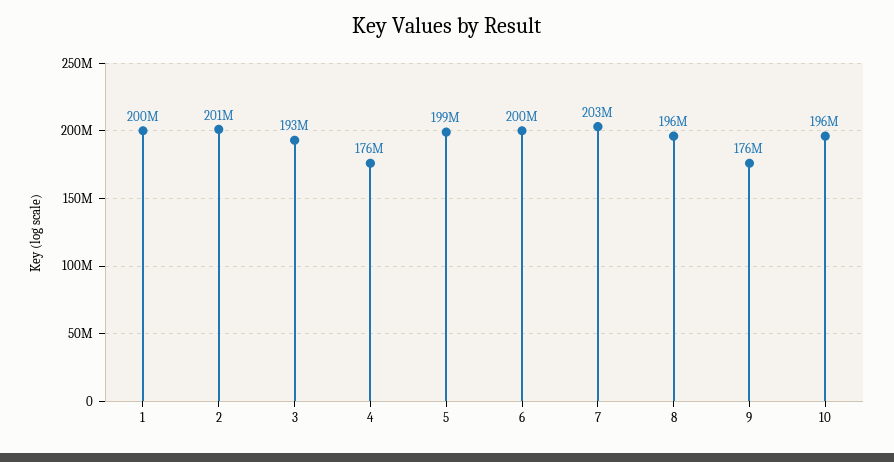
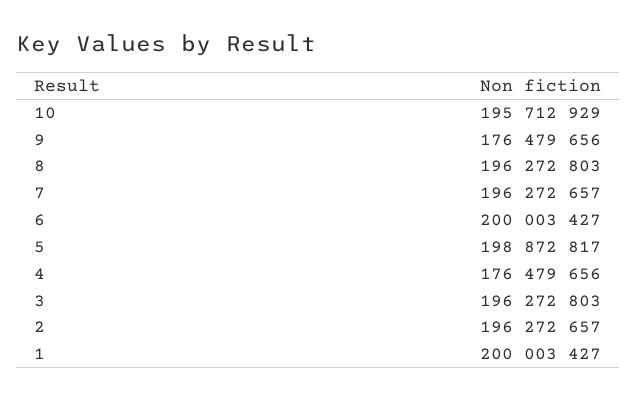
2: 201000000 -> 196272657
3: 193000000 -> 196272803
7: 203000000 -> 196272657

